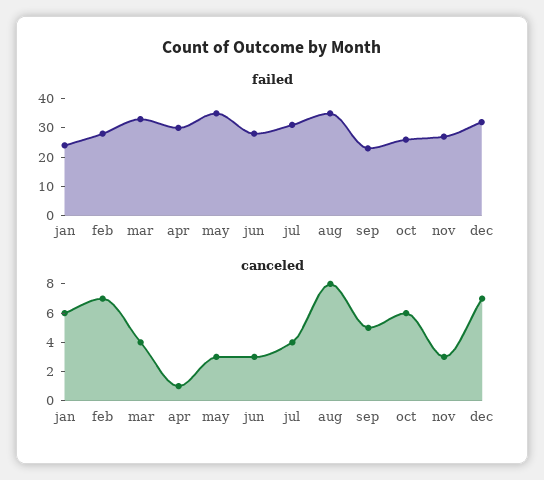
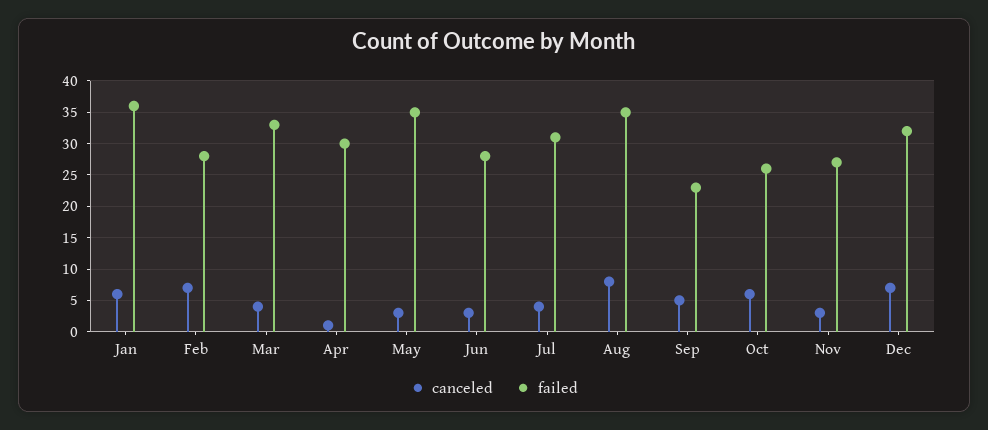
failed, jan: 25 -> 36

